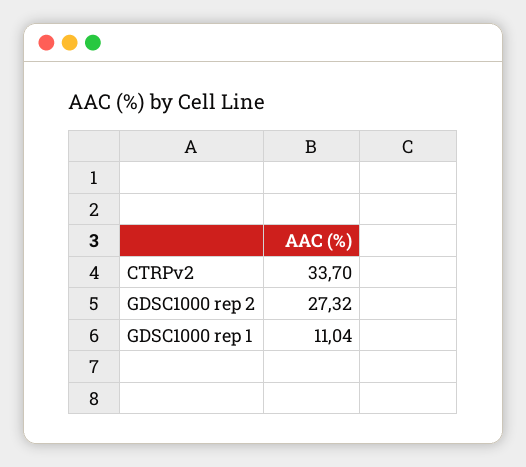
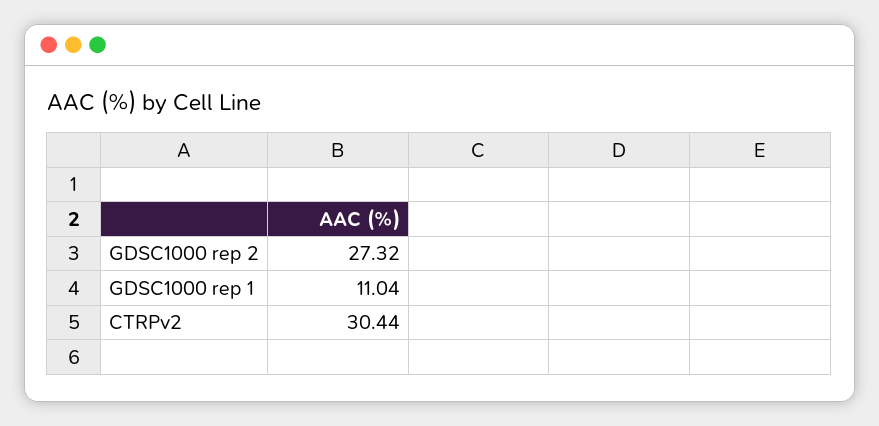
CTRPv2: 33.7 -> 30.44

